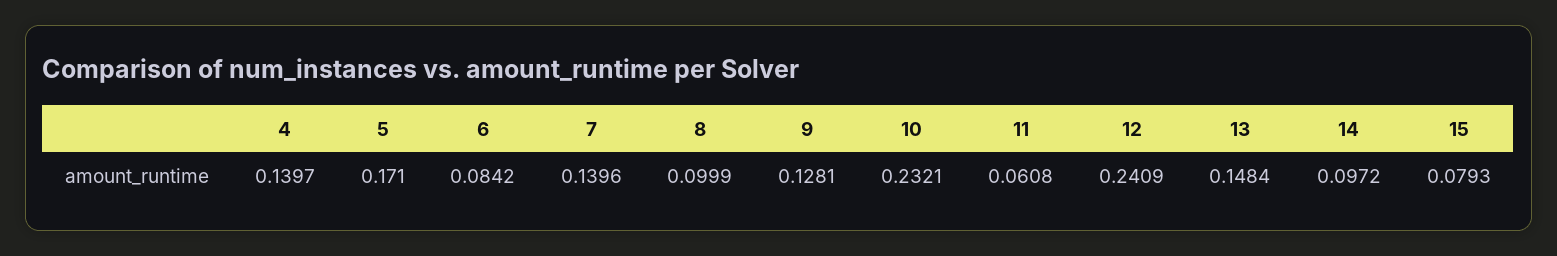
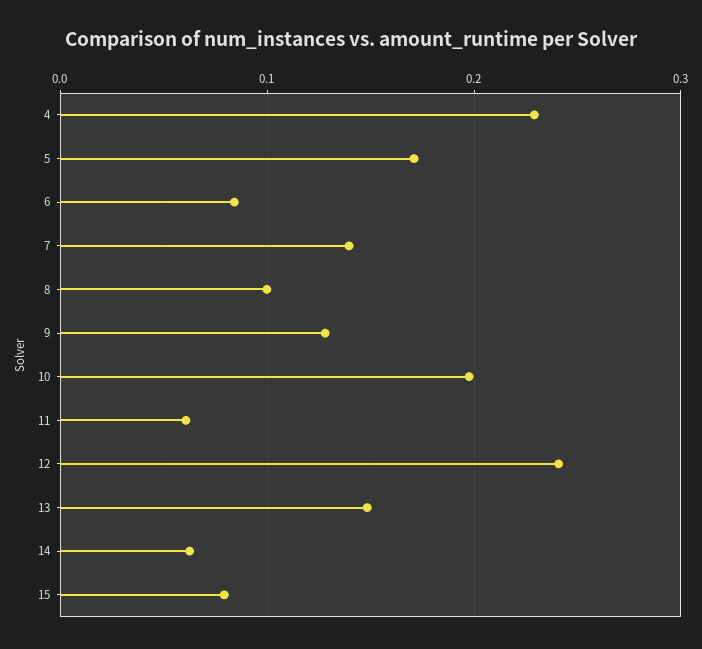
4: 0.1397 -> 0.23
10: 0.2321 -> 0.2
14: 0.0972 -> 0.06

